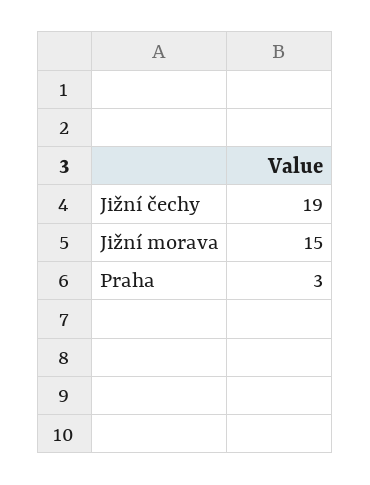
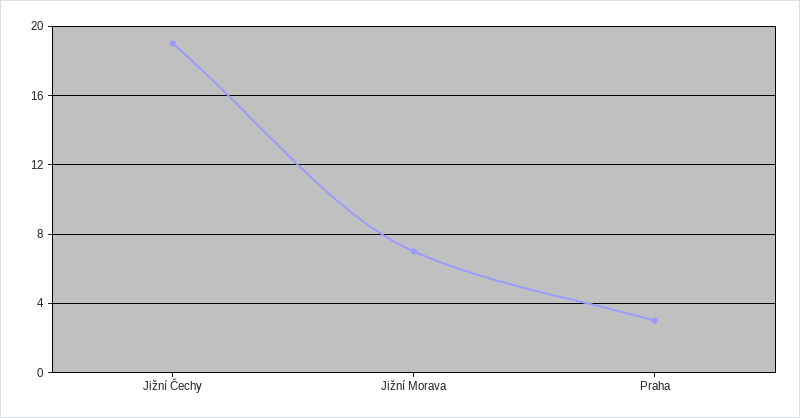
Jižní morava: 15 -> 7

